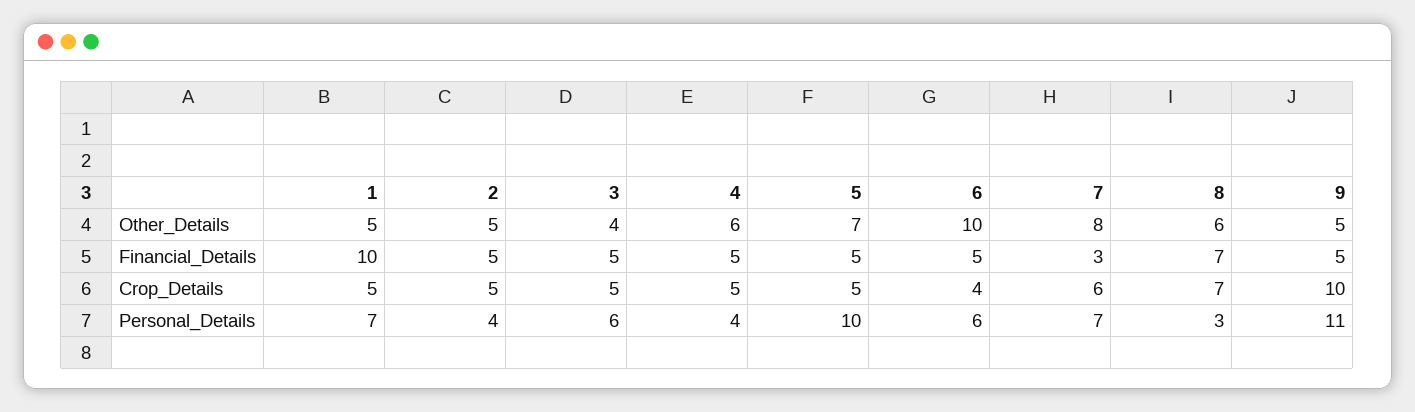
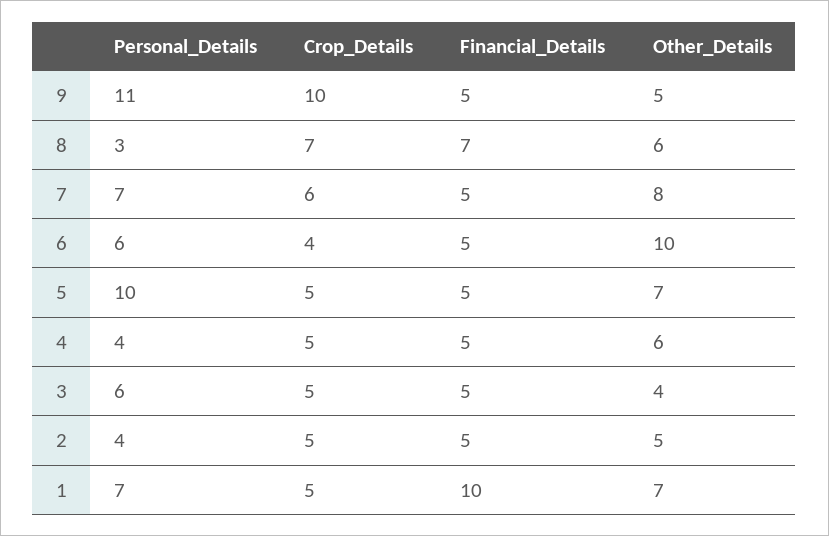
1, Other_Details: 5 -> 7
7, Financial_Details: 3 -> 5

